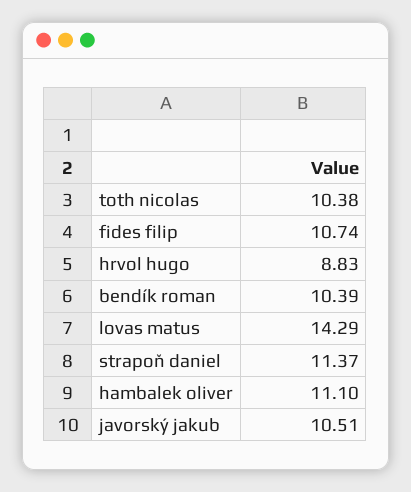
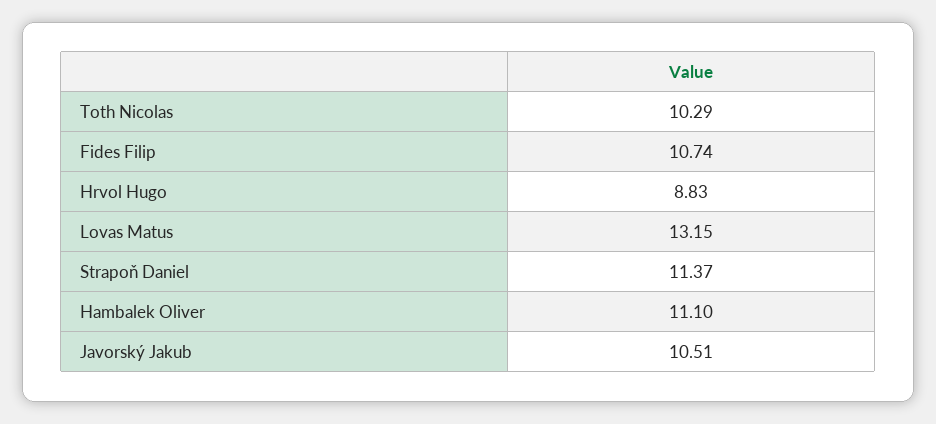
toth nicolas: 10.38 -> 10.29
bendík roman: 10.39 -> none
lovas matus: 14.29 -> 13.15

